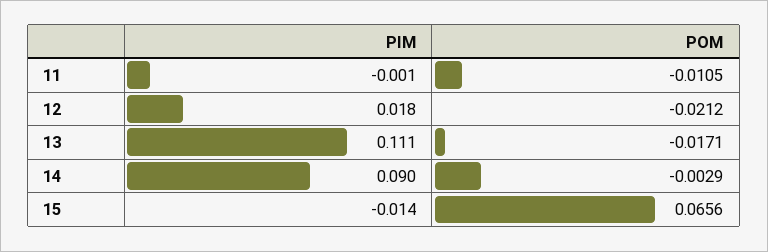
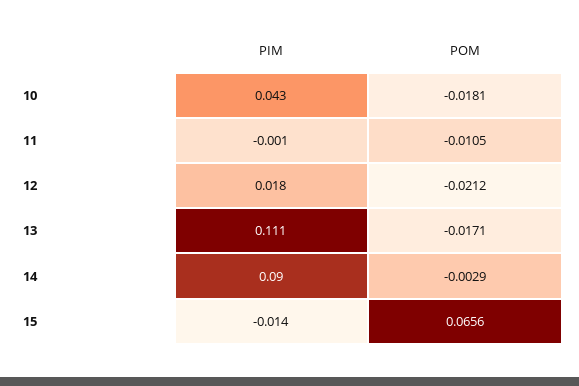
PIM, 10: none -> 0.043
POM, 10: none -> -0.0181

